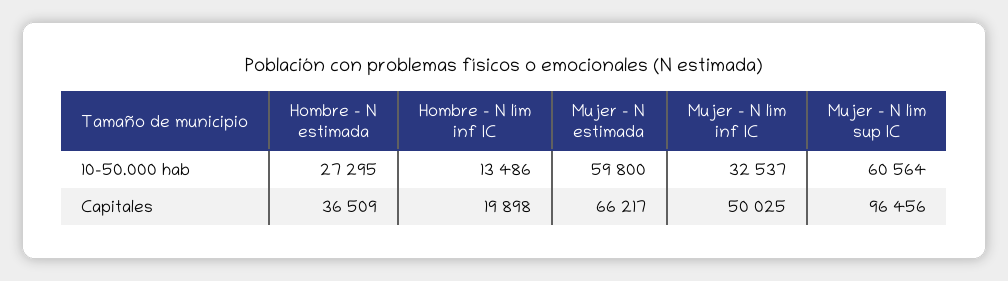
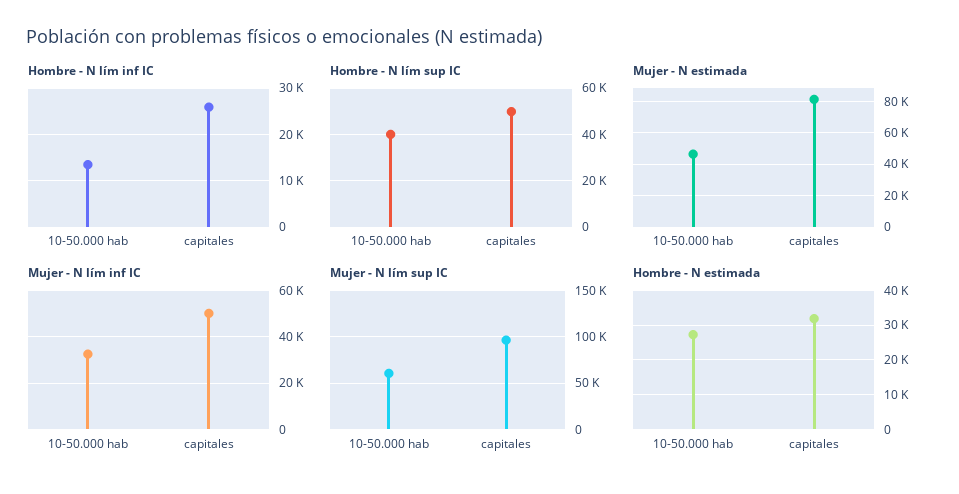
Mujer - N estimada, 10-50.000 hab: 59800 -> 45000
Hombre - N estimada, Capitales: 36509 -> 32000
Hombre - N lím inf IC, Capitales: 19898 -> 26000
Mujer - N estimada, Capitales: 66217 -> 80000
Hombre - N lím sup IC, 10-50.000 hab: none -> 40000
Hombre - N lím sup IC, Capitales: none -> 50000

